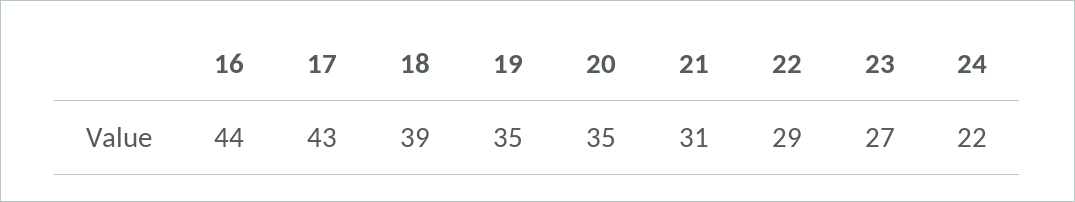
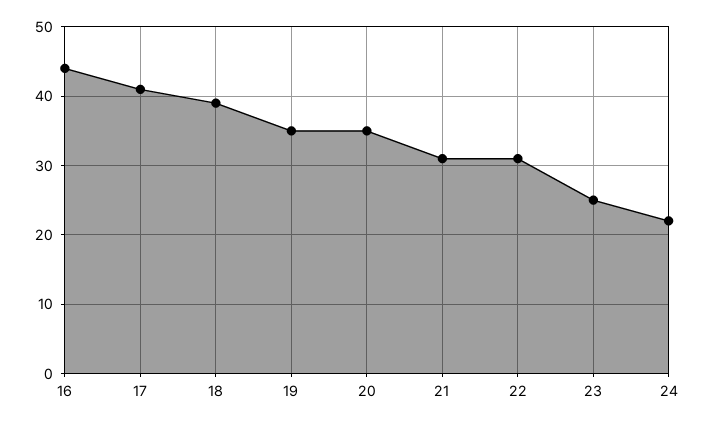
17: 43 -> 41
22: 29 -> 31
23: 27 -> 25

